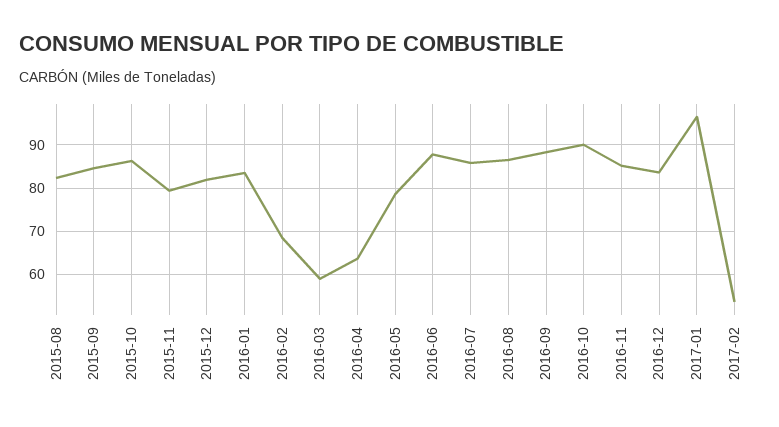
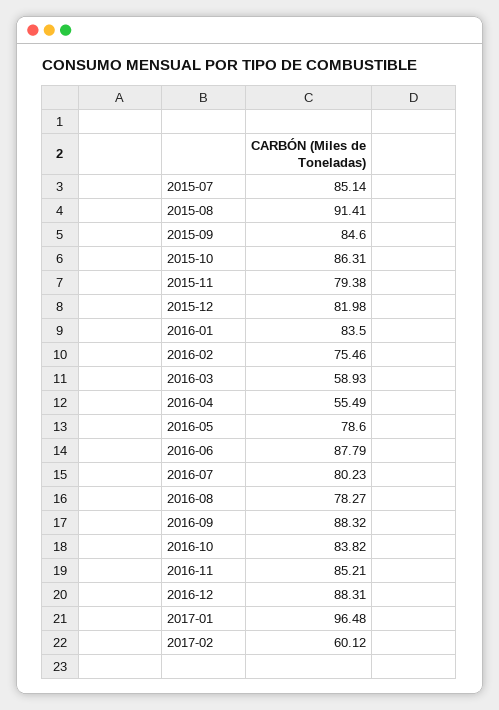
2015-08: 82 -> 91.41
2016-02: 68 -> 75.46
2016-04: 64 -> 55.49
2016-07: 86 -> 80.23
2016-08: 86 -> 78.27
2016-10: 90 -> 83.82
2016-12: 84 -> 88.31
2017-02: 54 -> 60.12
2015-07: none -> 85.14

